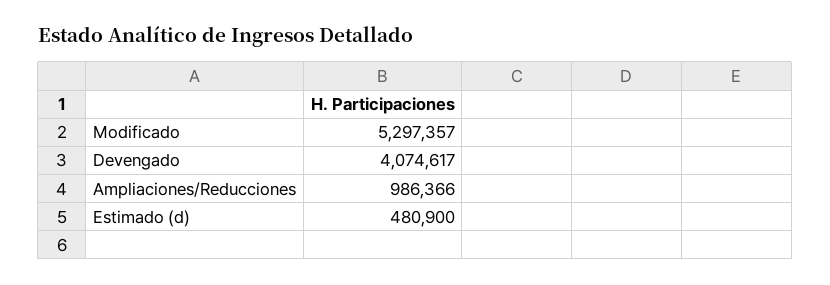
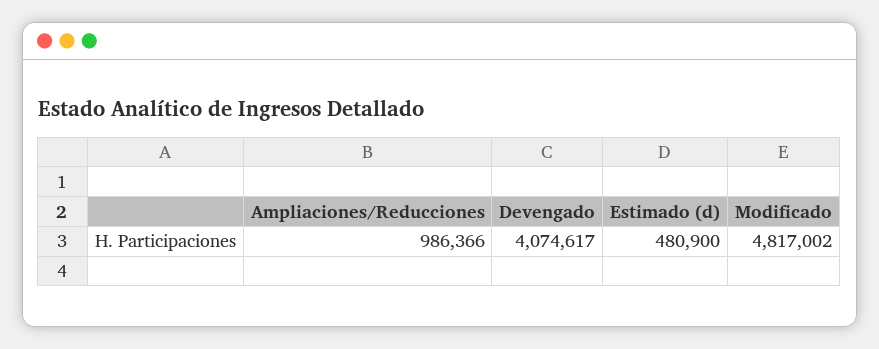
Modificado: 5297357 -> 4817002

